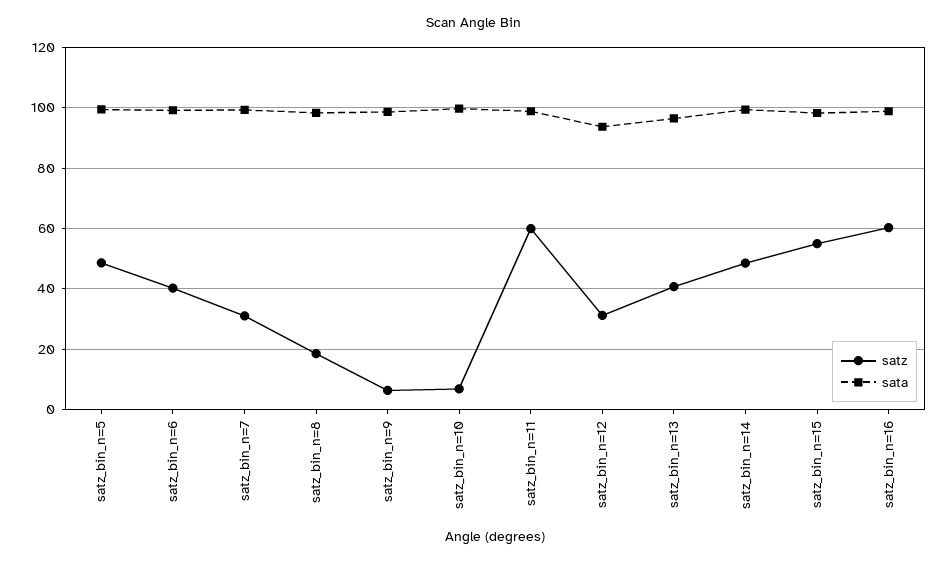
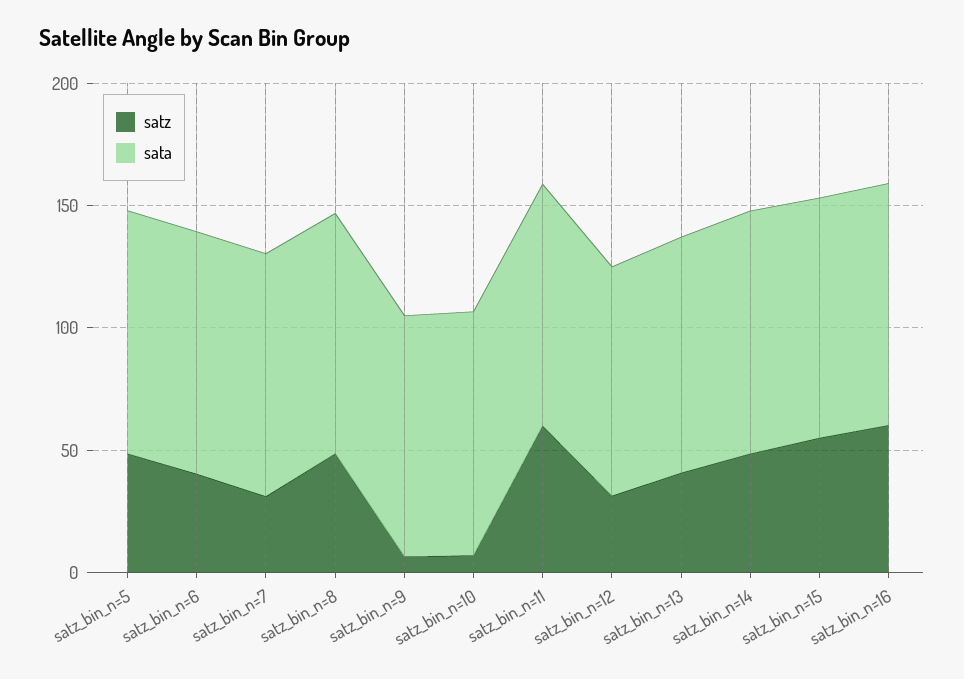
satz, satz_bin_n=8: 18 -> 50

